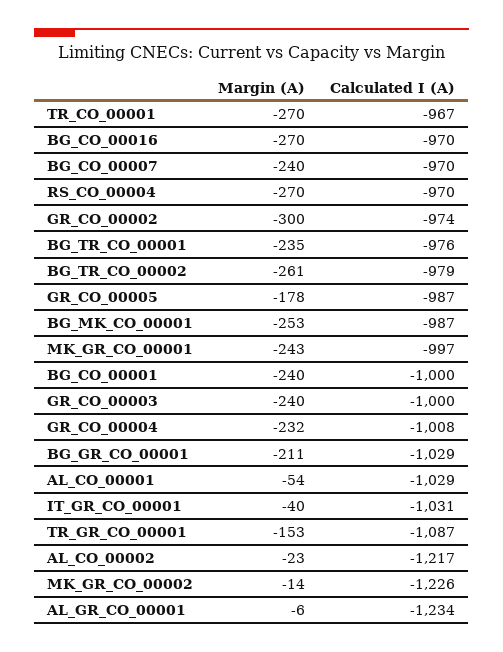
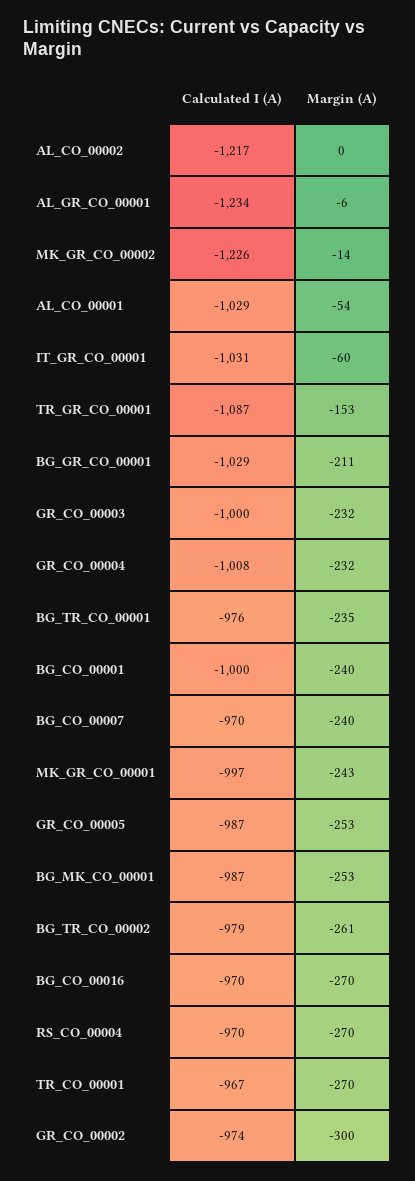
Margin (A), GR_CO_00005: -178 -> -253
Margin (A), GR_CO_00003: -240 -> -232
Margin (A), IT_GR_CO_00001: -40 -> -60
Margin (A), AL_CO_00002: -23 -> 0

